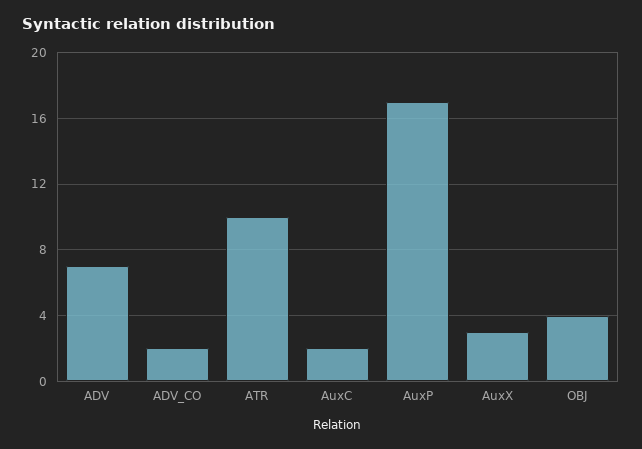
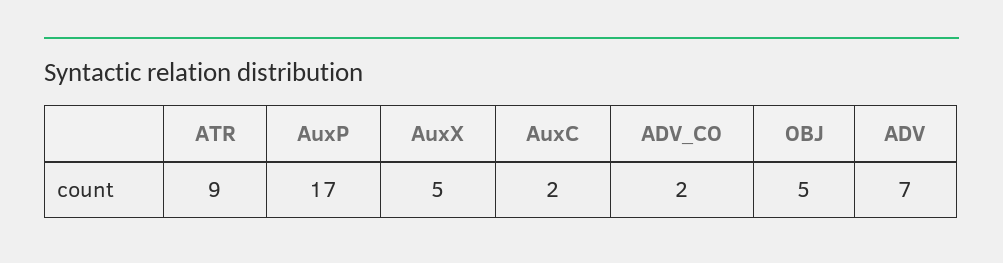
ATR: 10 -> 9
AuxX: 3 -> 5
OBJ: 4 -> 5

